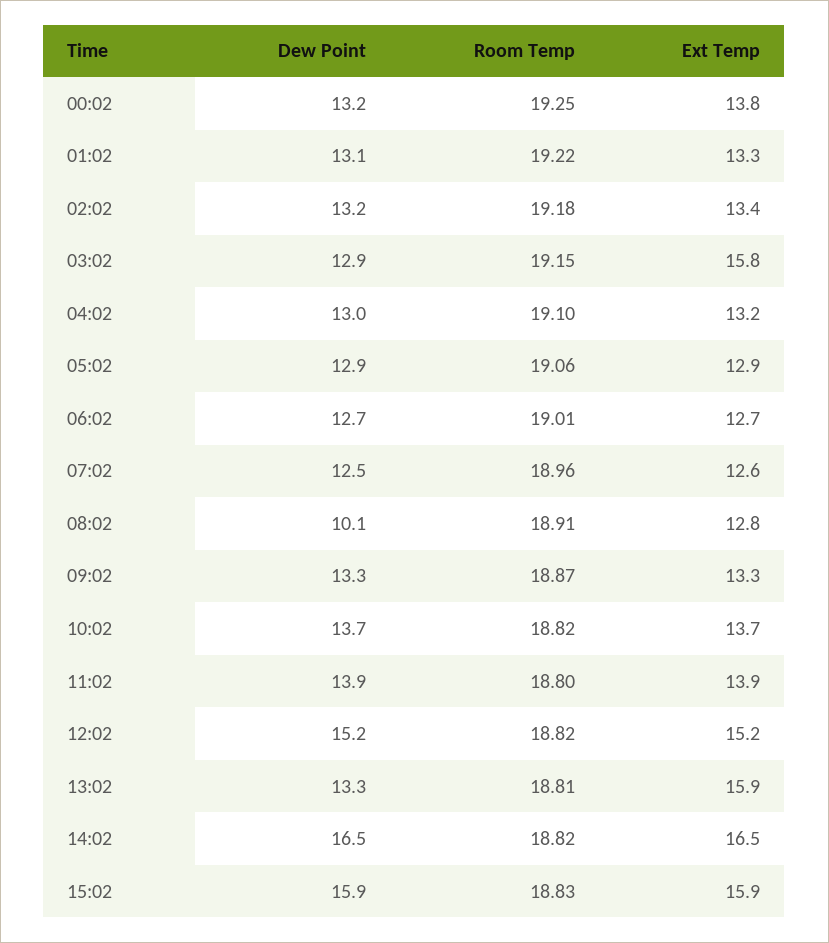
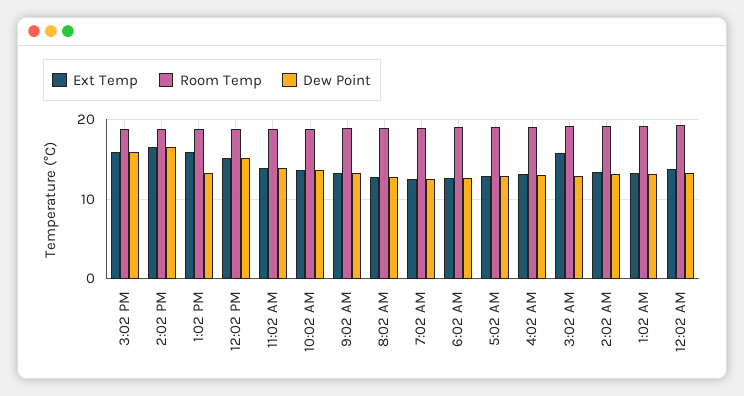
Dew Point, 08:02: 10.1 -> 13

